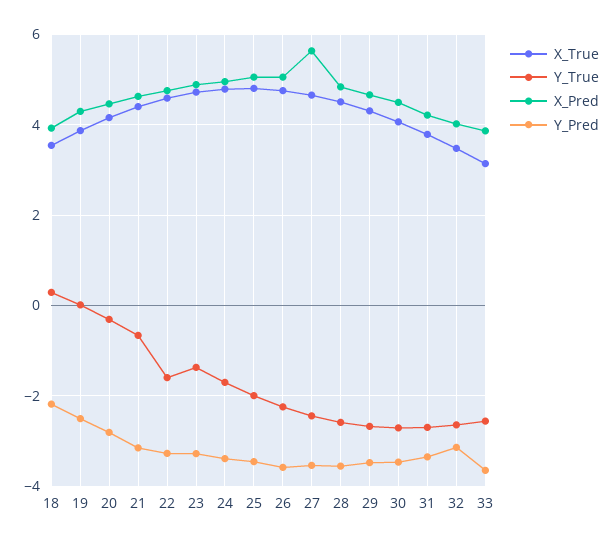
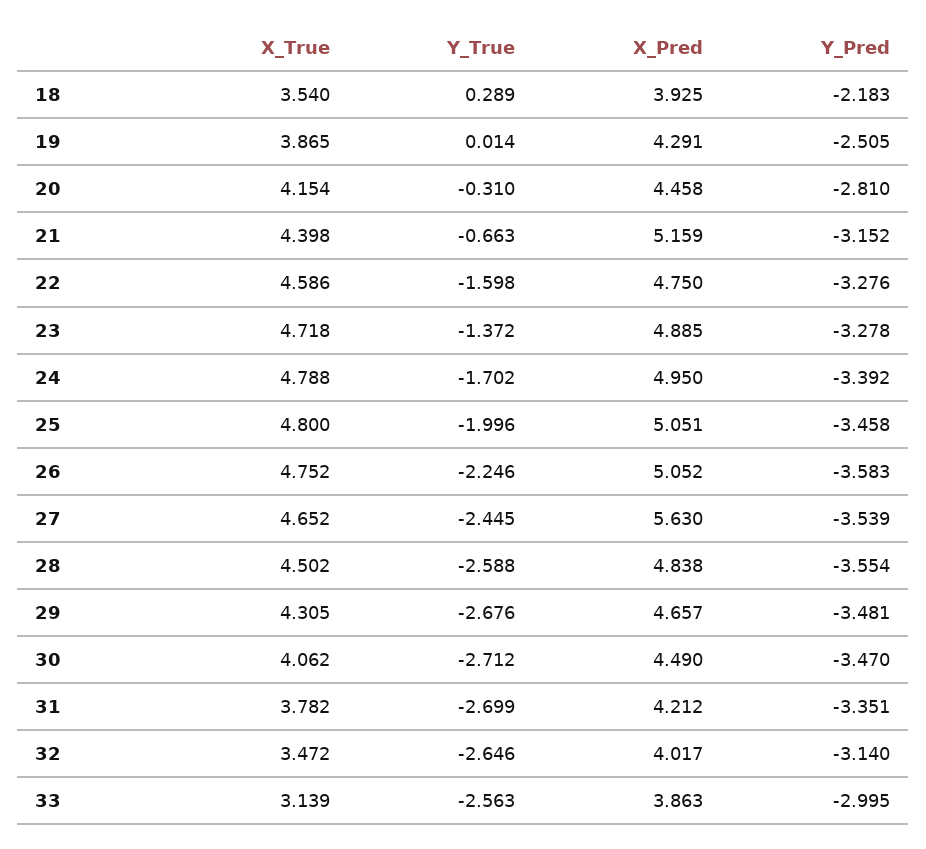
X_Pred, 21: 4.6 -> 5.159
Y_Pred, 33: -3.6 -> -2.995

